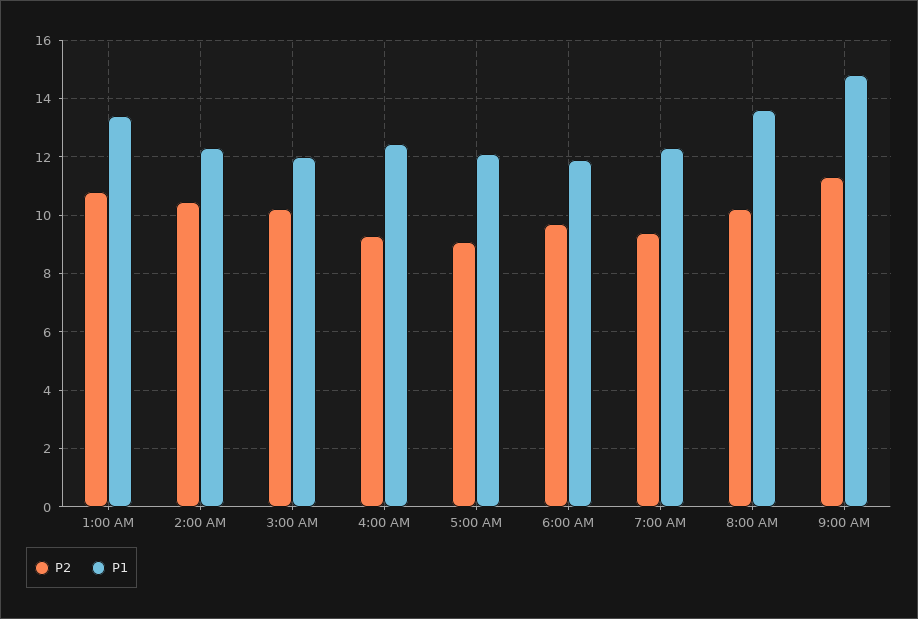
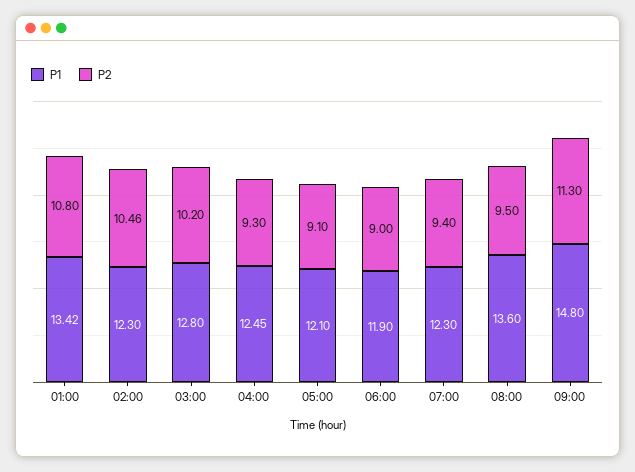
P1, 3:00 AM: 12 -> 12.8
P2, 6:00 AM: 9.75 -> 9
P2, 8:00 AM: 10.25 -> 9.5

